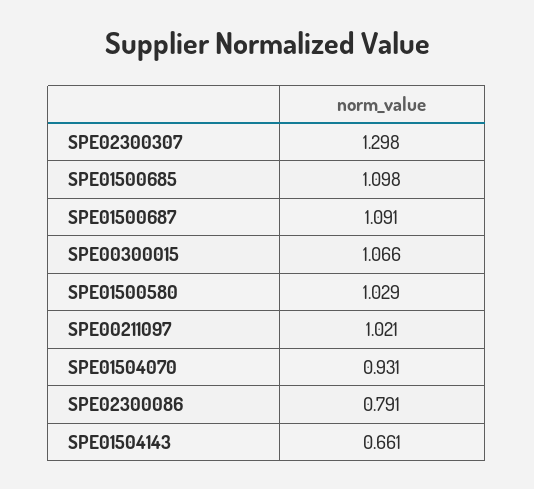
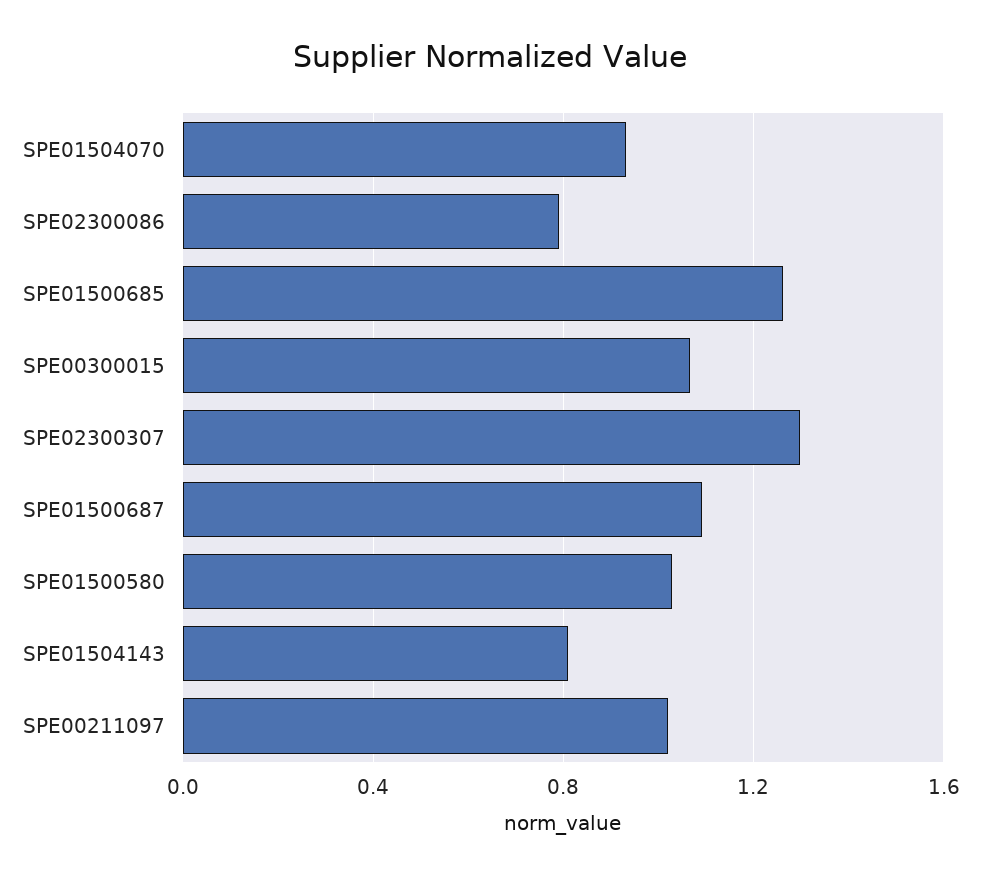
SPE01500685: 1.098 -> 1.25
SPE01504143: 0.661 -> 0.8

